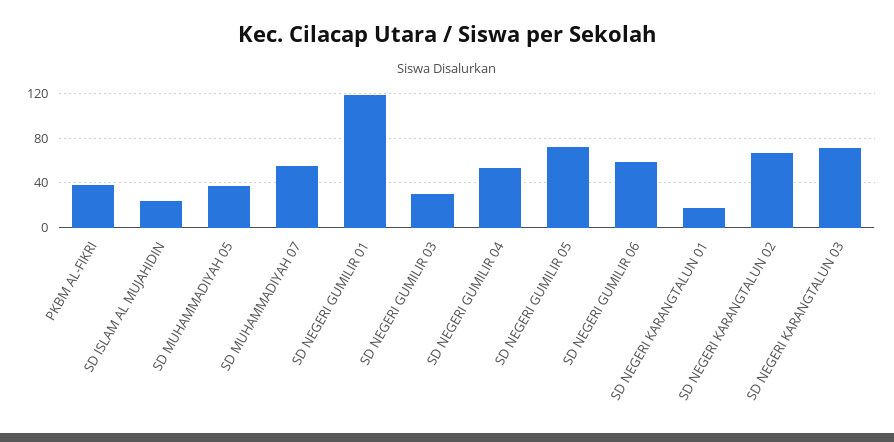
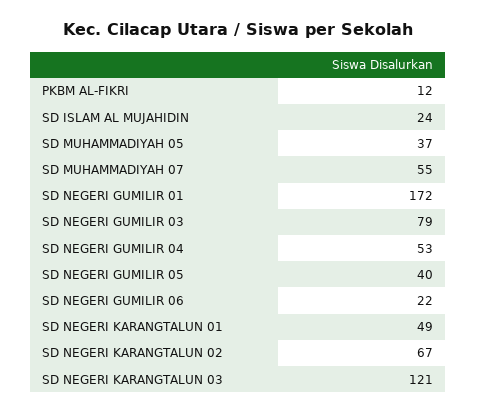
PKBM AL-FIKRI: 40 -> 12
SD NEGERI GUMILIR 01: 120 -> 172
SD NEGERI GUMILIR 03: 30 -> 79
SD NEGERI GUMILIR 05: 70 -> 40
SD NEGERI GUMILIR 06: 60 -> 22
SD NEGERI KARANGTALUN 01: 20 -> 49
SD NEGERI KARANGTALUN 03: 70 -> 121

